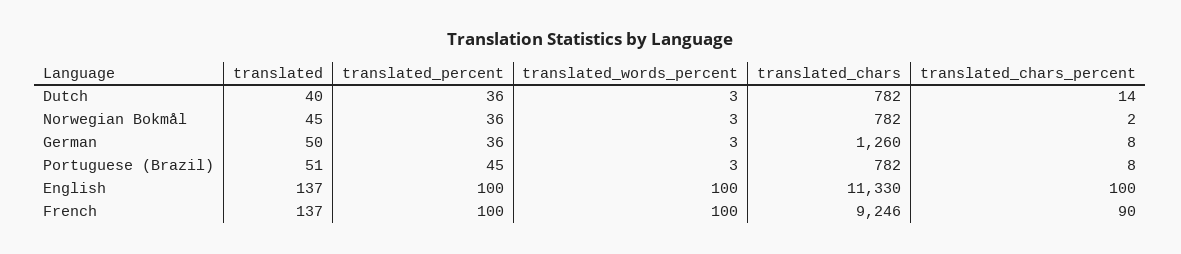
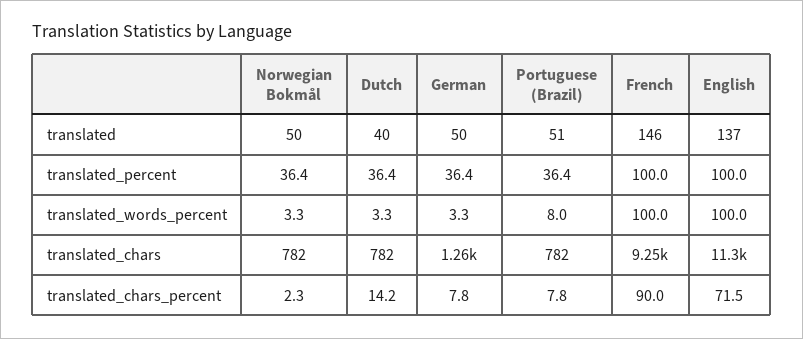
translated, Norwegian Bokmål: 45 -> 50
translated_percent, Portuguese (Brazil): 45 -> 36.4
translated_words_percent, Portuguese (Brazil): 3 -> 8
translated_chars_percent, English: 100 -> 71.5
translated, French: 137 -> 146

